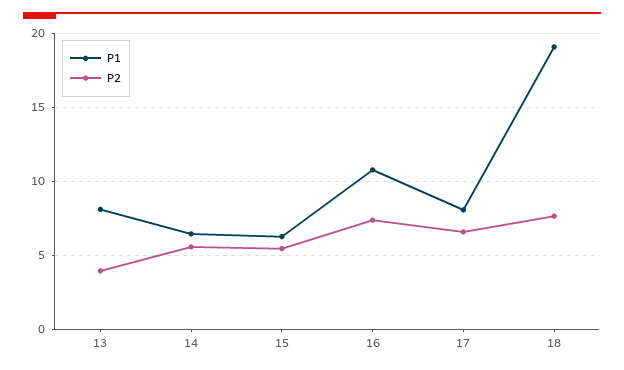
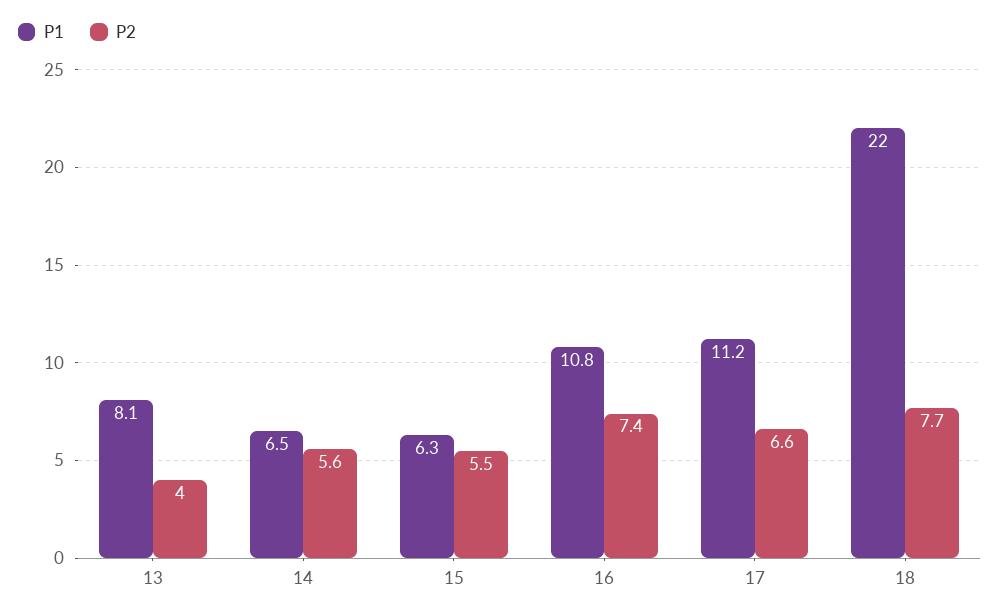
P1, 17: 8 -> 11.2
P1, 18: 19 -> 22

